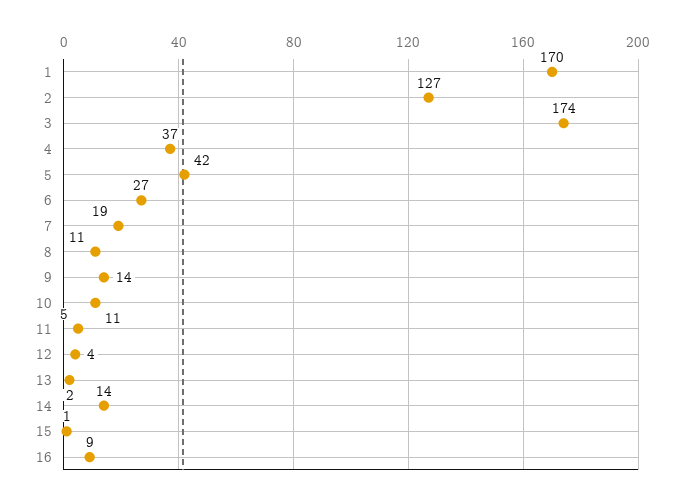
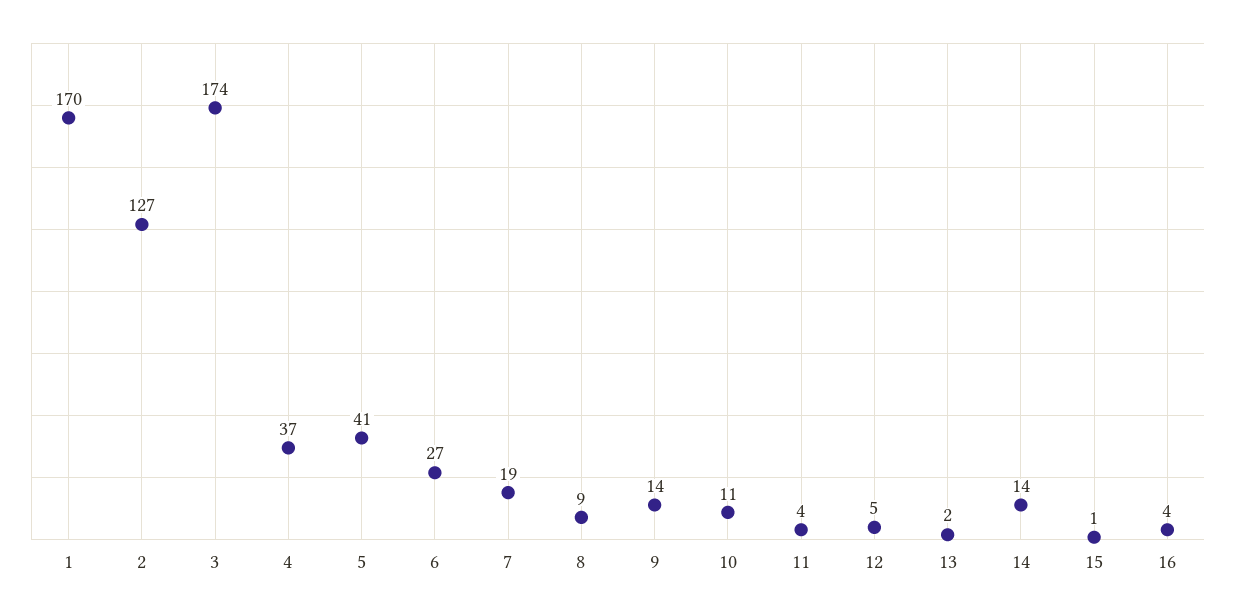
5: 42 -> 41
8: 11 -> 9
11: 5 -> 4
12: 4 -> 5
16: 9 -> 4

